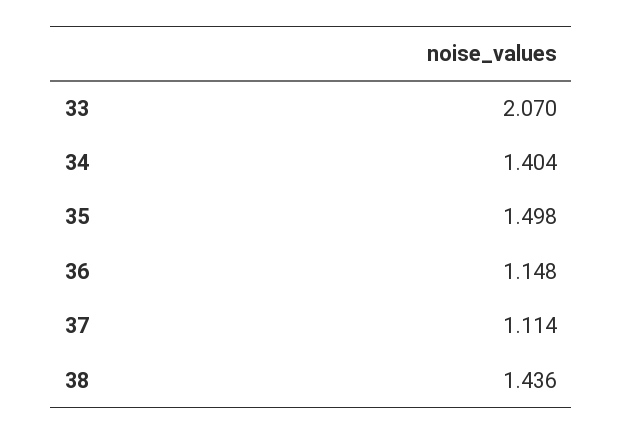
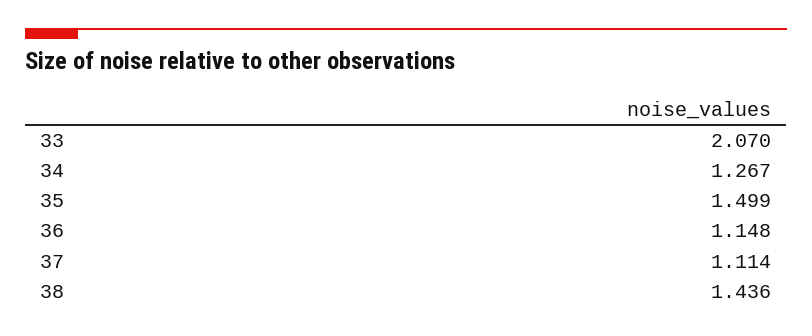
34: 1.404 -> 1.267
35: 1.498 -> 1.499

